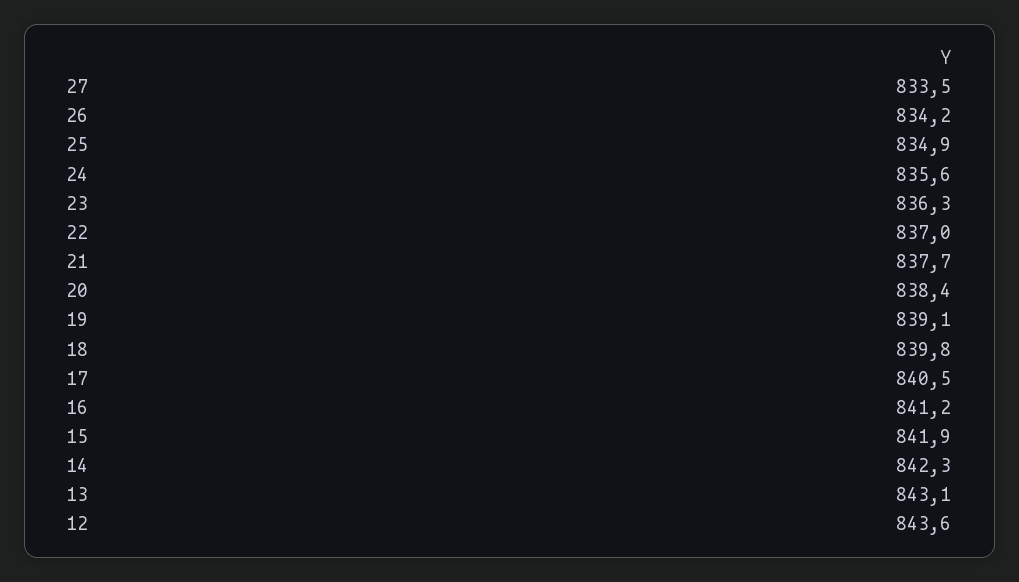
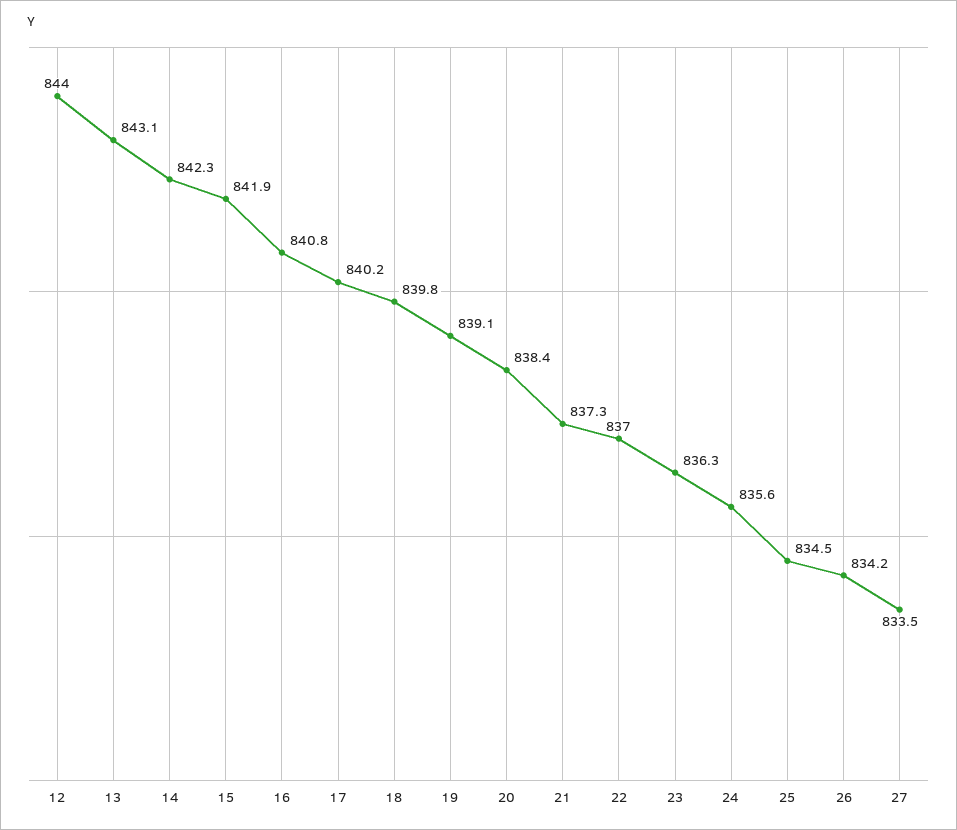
25: 834.9 -> 834.5
21: 837.7 -> 837.3
17: 840.5 -> 840.2
16: 841.2 -> 840.8
12: 843.6 -> 844

